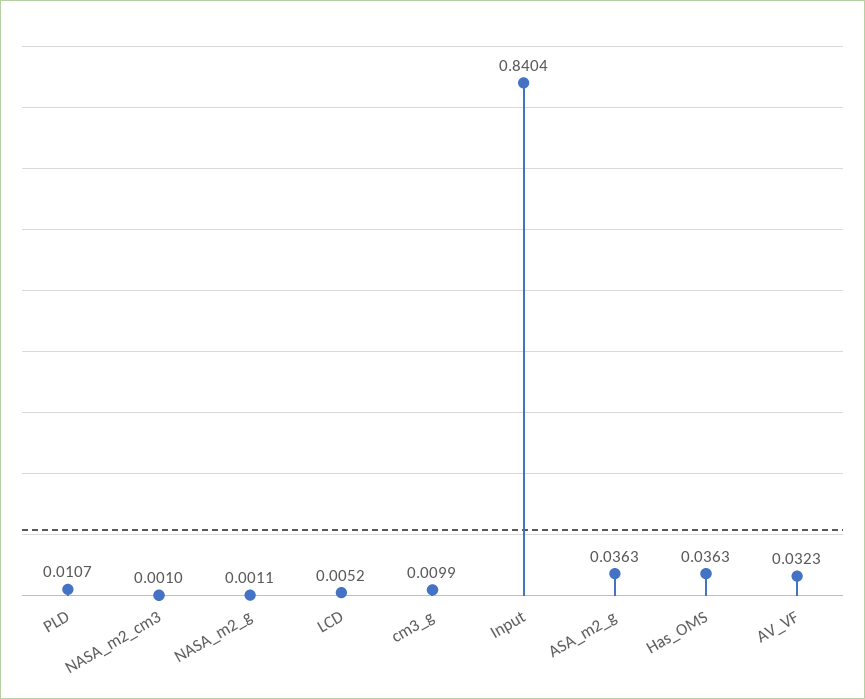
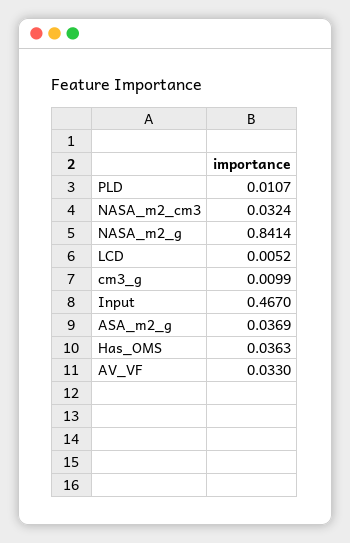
NASA_m2_cm3: 0.001 -> 0.0324
NASA_m2_g: 0.0011 -> 0.8414
Input: 0.8404 -> 0.467
ASA_m2_g: 0.0363 -> 0.0369
AV_VF: 0.0323 -> 0.033

